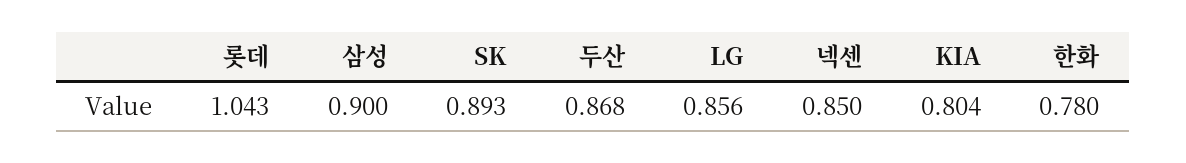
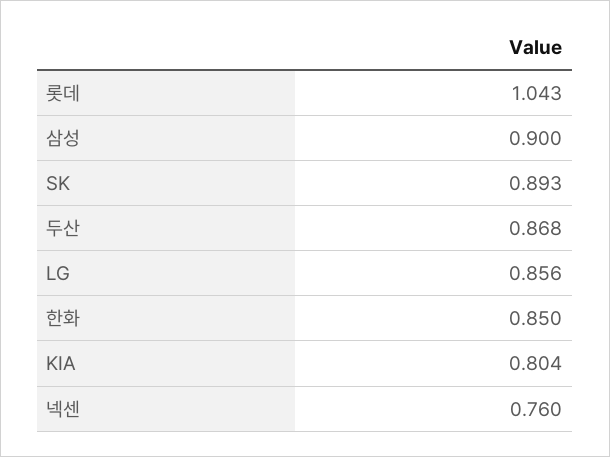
넥센: 0.85 -> 0.76
한화: 0.78 -> 0.85

